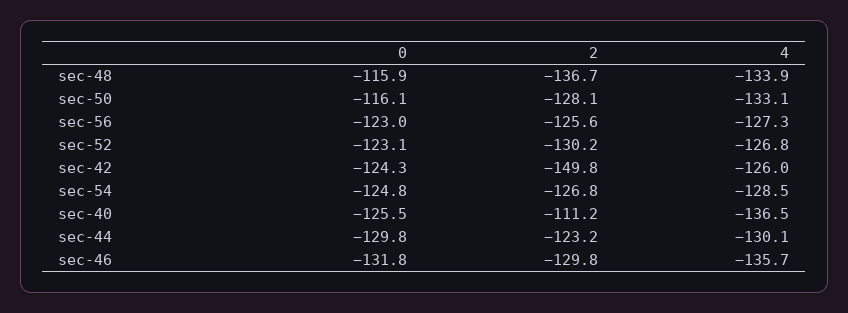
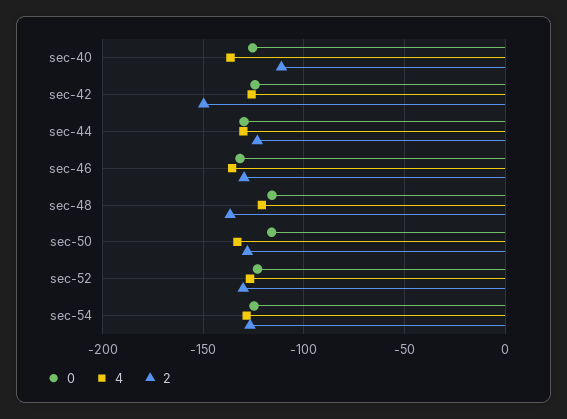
4, sec-48: -133.9 -> -120
0, sec-56: -123 -> none
2, sec-56: -125.6 -> none
4, sec-56: -127.3 -> none

